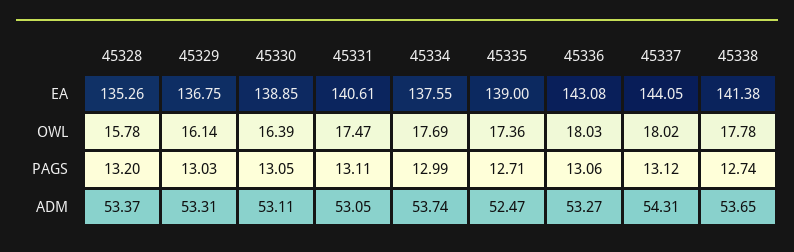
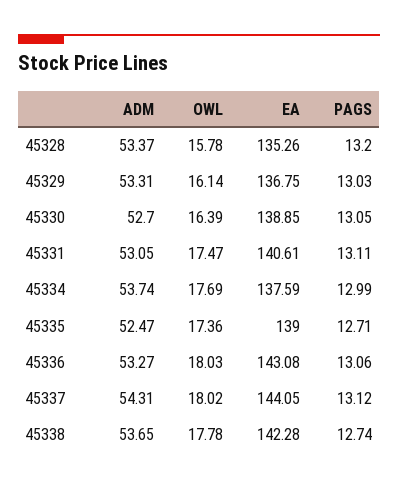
45334, EA: 137.55 -> 137.59
45338, EA: 141.38 -> 142.28
45330, ADM: 53.11 -> 52.7

